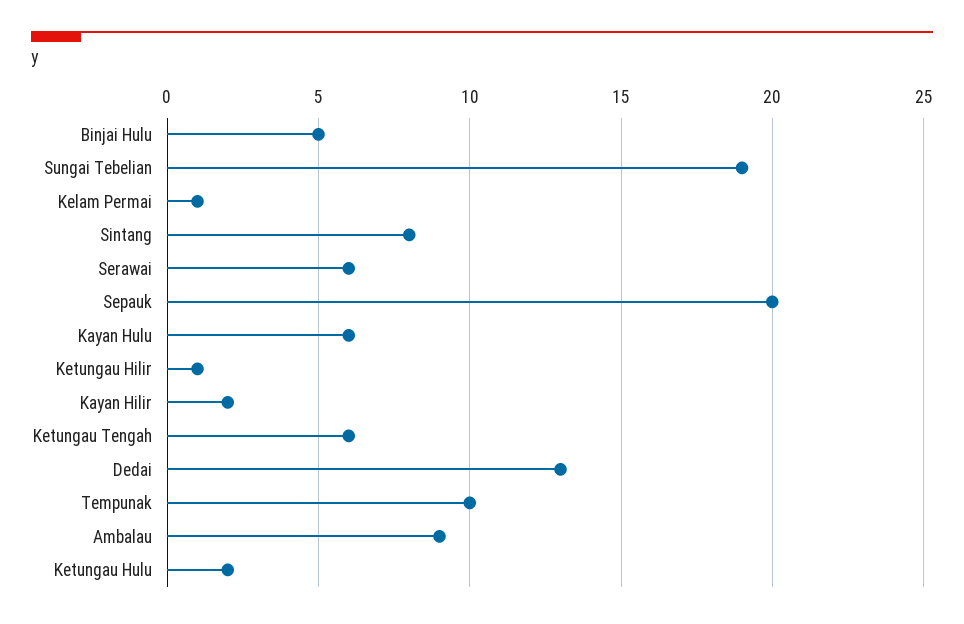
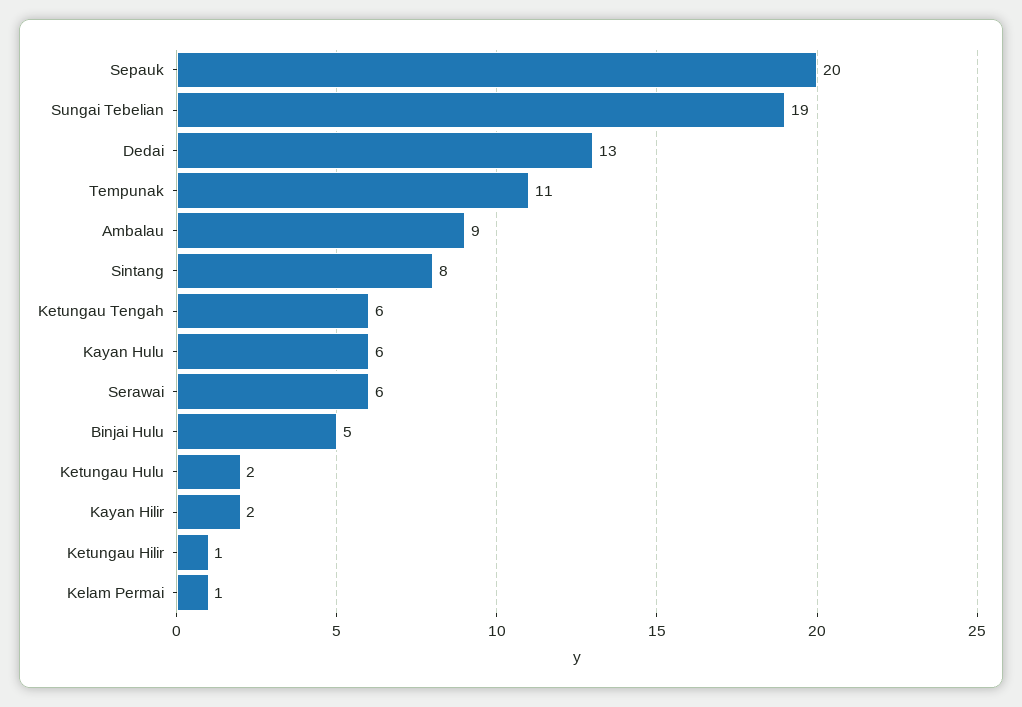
Tempunak: 10 -> 11

